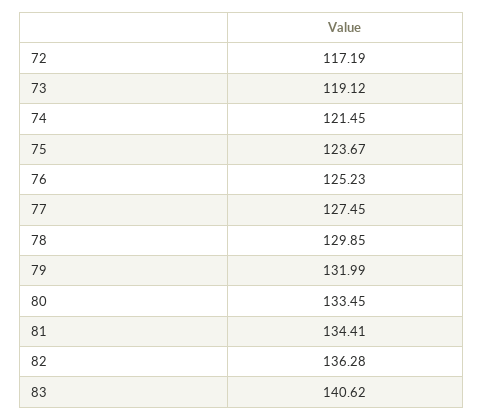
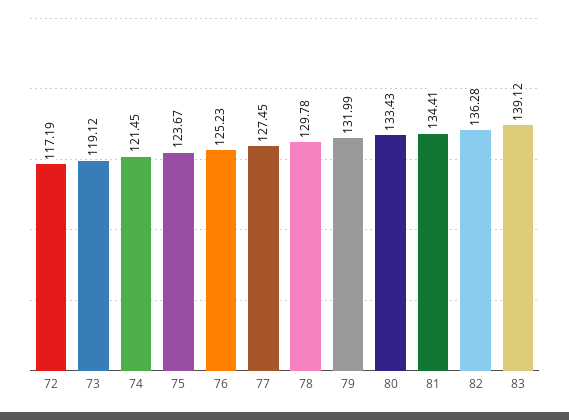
78: 129.85 -> 129.78
80: 133.45 -> 133.43
83: 140.62 -> 139.12

